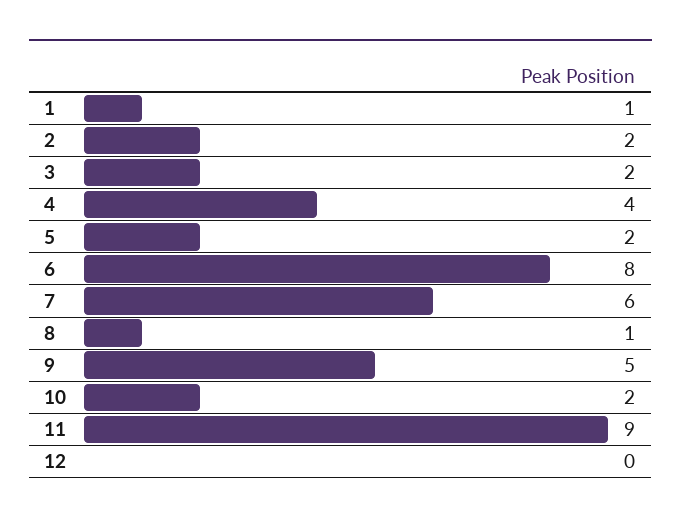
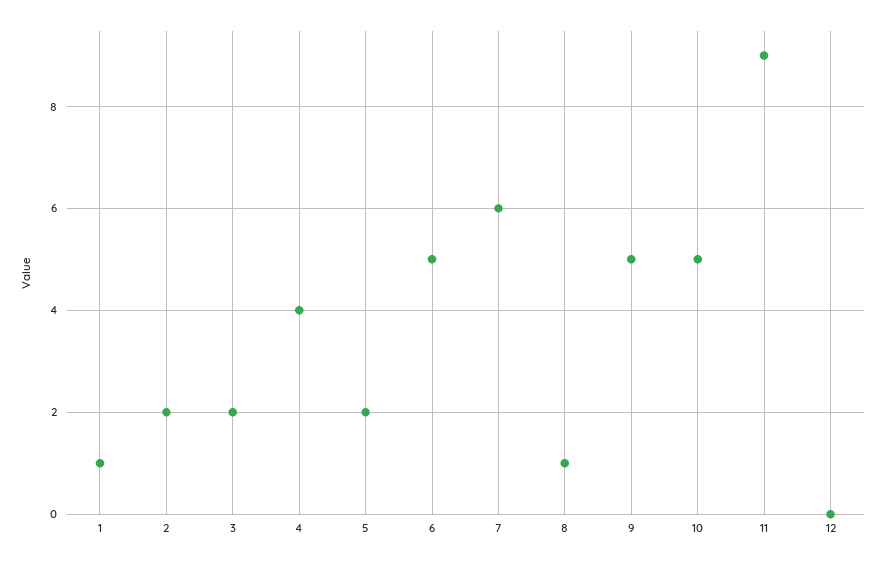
6: 8 -> 5
10: 2 -> 5

